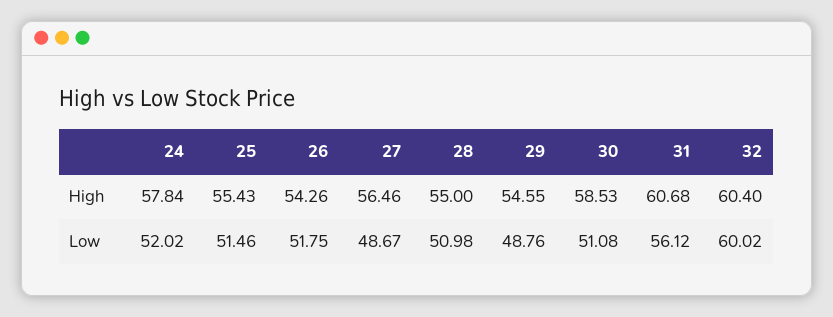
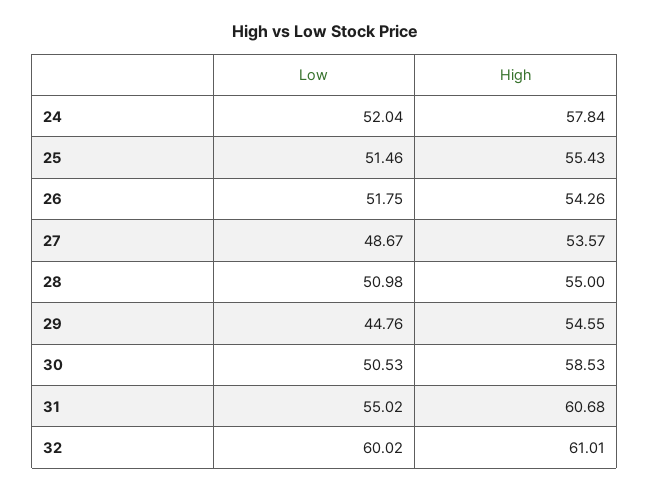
27, High: 56.46 -> 53.57
32, High: 60.4 -> 61.01
24, Low: 52.02 -> 52.04
29, Low: 48.76 -> 44.76
30, Low: 51.08 -> 50.53
31, Low: 56.12 -> 55.02

